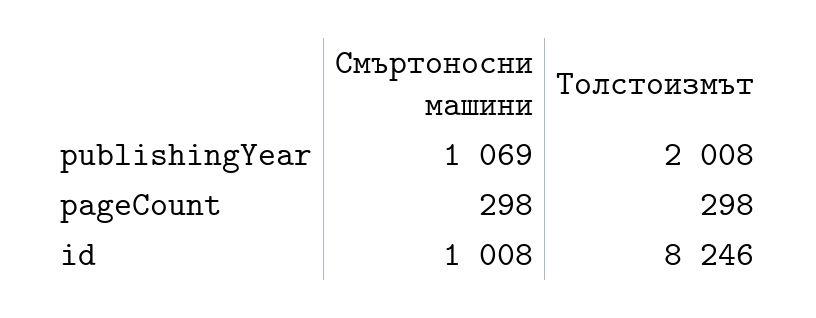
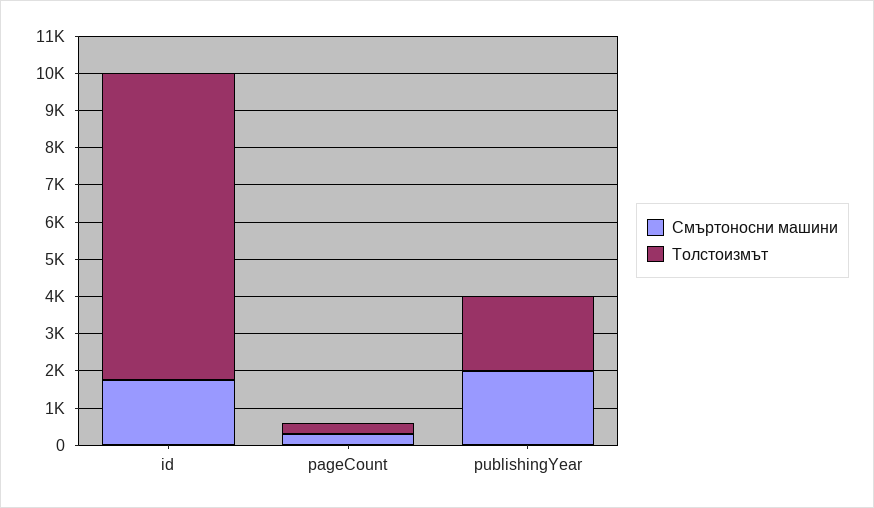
Смъртоносни машини, publishingYear: 1069 -> 2000
Смъртоносни машини, id: 1008 -> 1750

